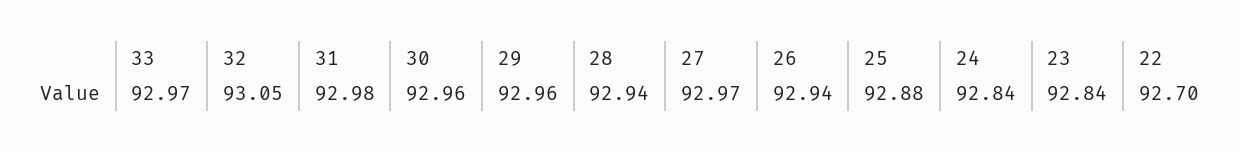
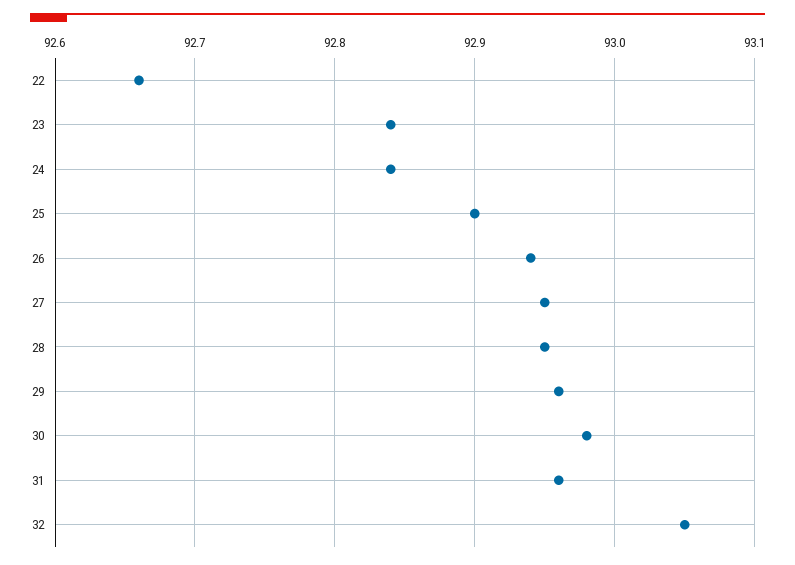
33: 92.97 -> none
31: 92.98 -> 92.96
30: 92.96 -> 92.98
28: 92.94 -> 92.95
27: 92.97 -> 92.95
25: 92.88 -> 92.9
22: 92.7 -> 92.66

